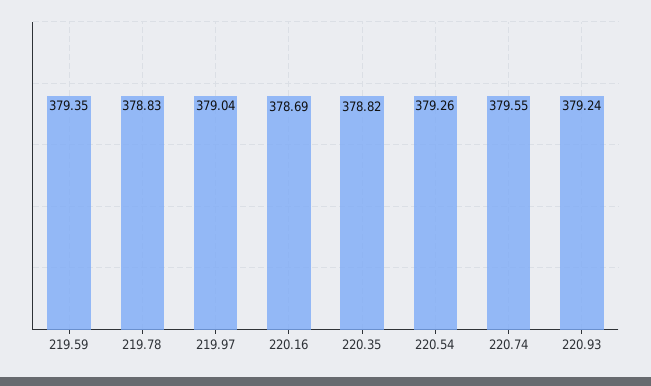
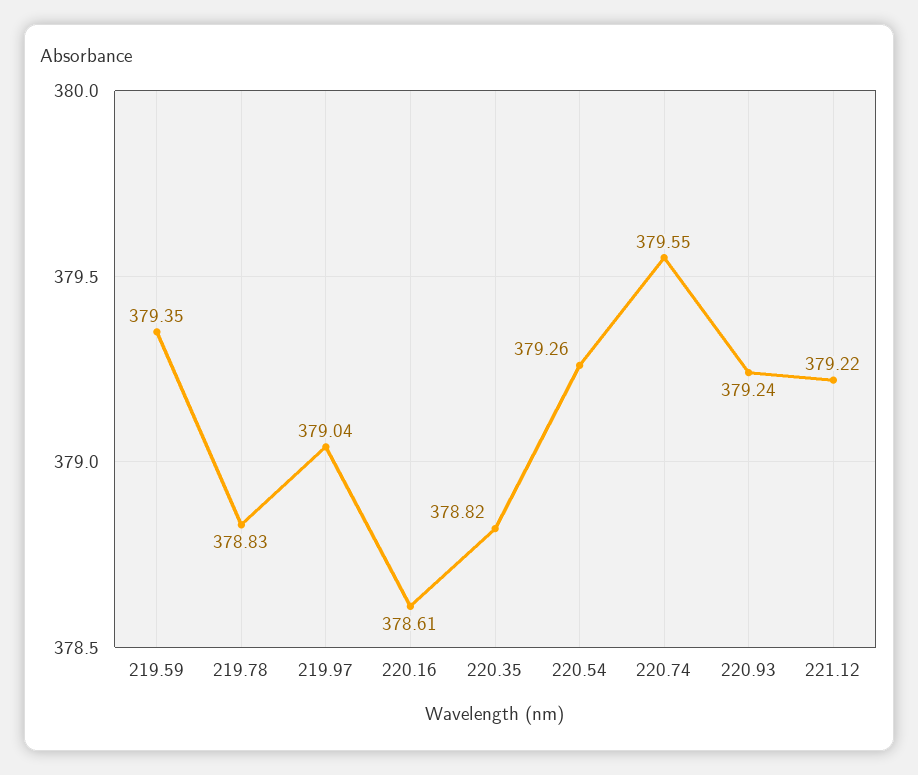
220.16: 378.69 -> 378.61
221.12: none -> 379.22

